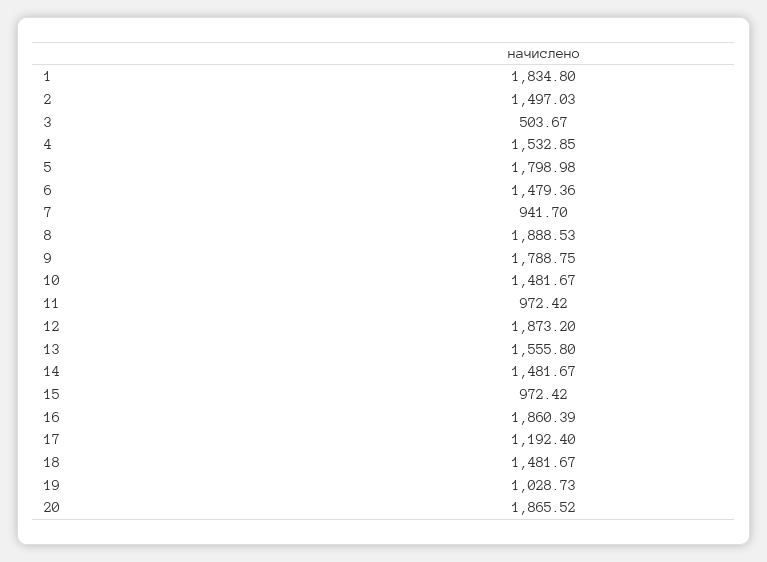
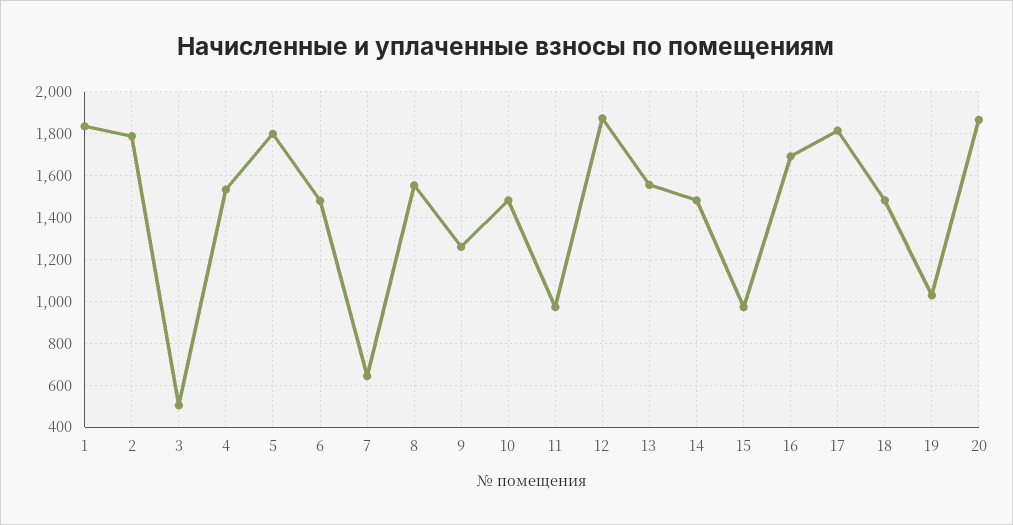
2: 1497.03 -> 1800
7: 941.7 -> 650
8: 1888.53 -> 1550
9: 1788.75 -> 1250
16: 1860.39 -> 1700
17: 1192.4 -> 1800

